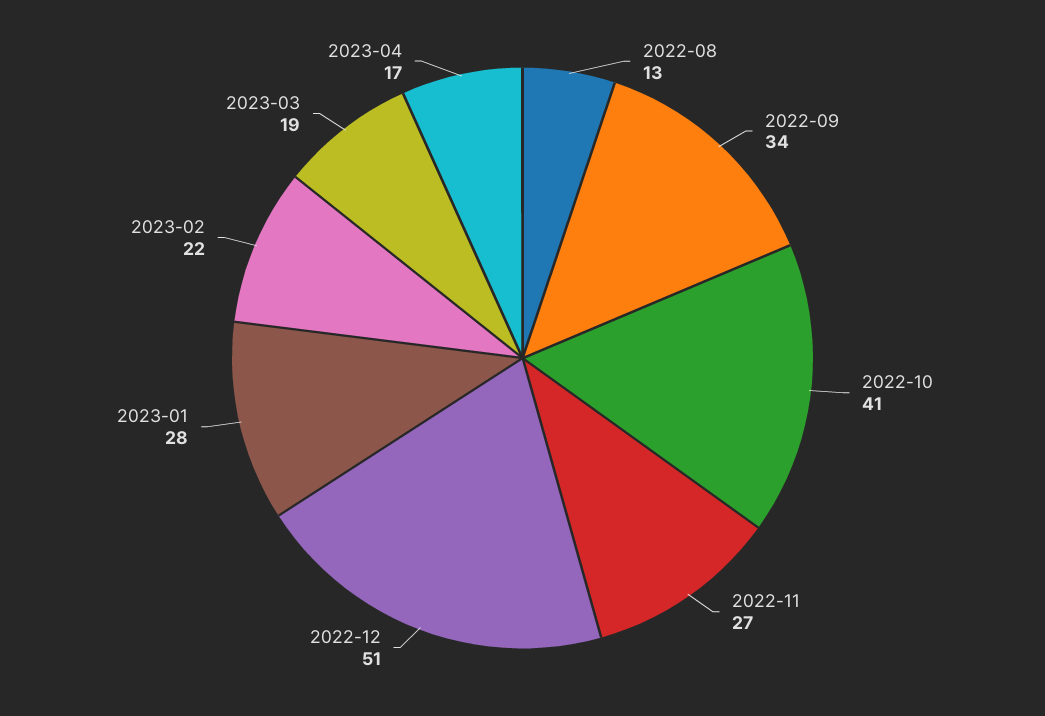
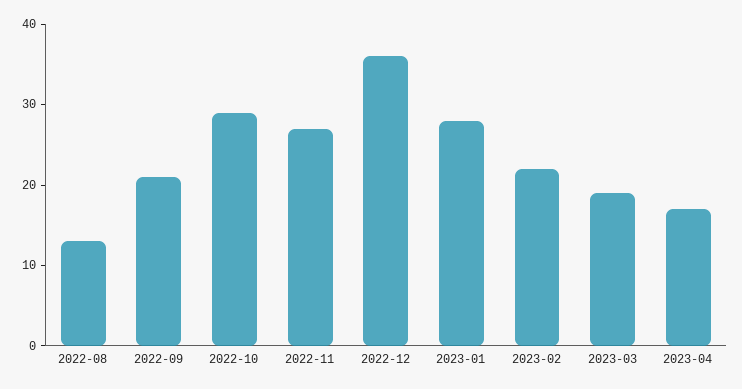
2022-09: 34 -> 21
2022-10: 41 -> 29
2022-12: 51 -> 36

